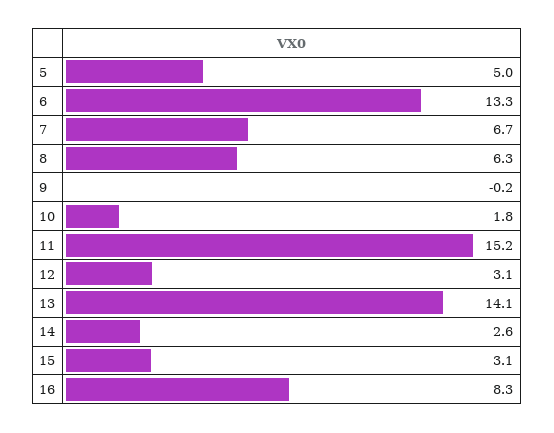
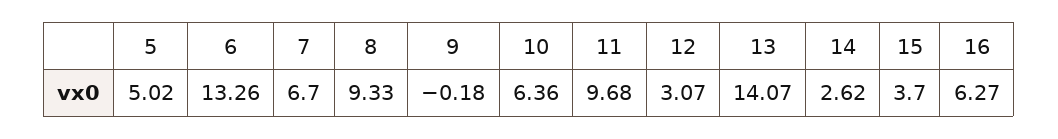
8: 6.3 -> 9.33
10: 1.8 -> 6.36
11: 15.2 -> 9.68
15: 3.1 -> 3.7
16: 8.3 -> 6.27

